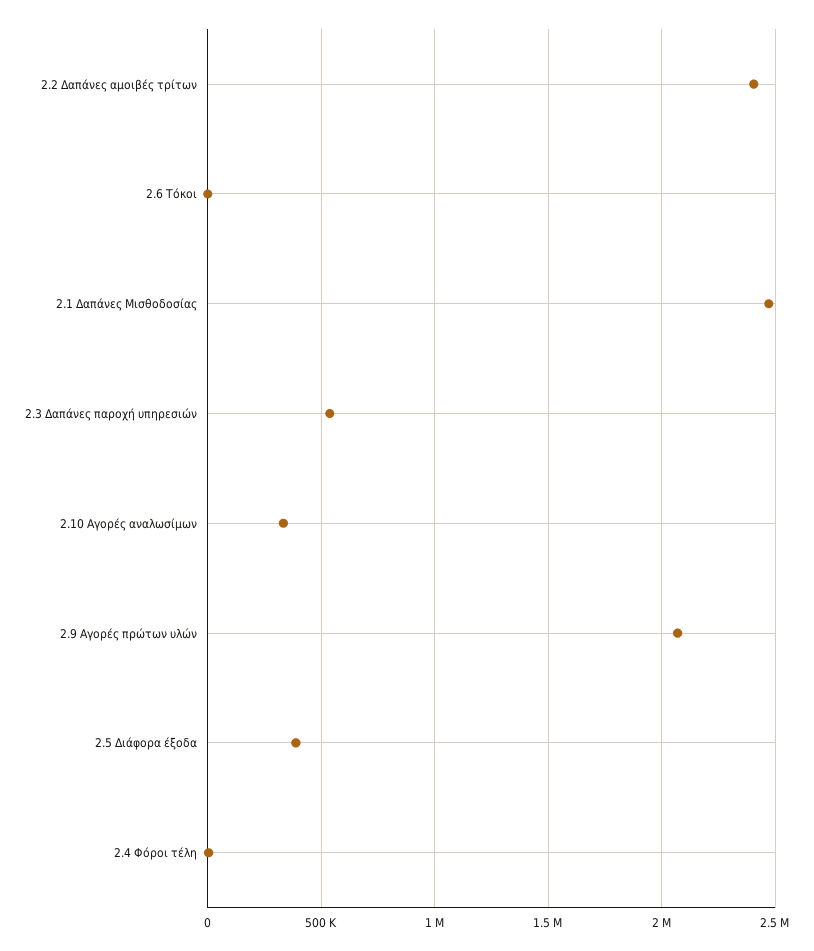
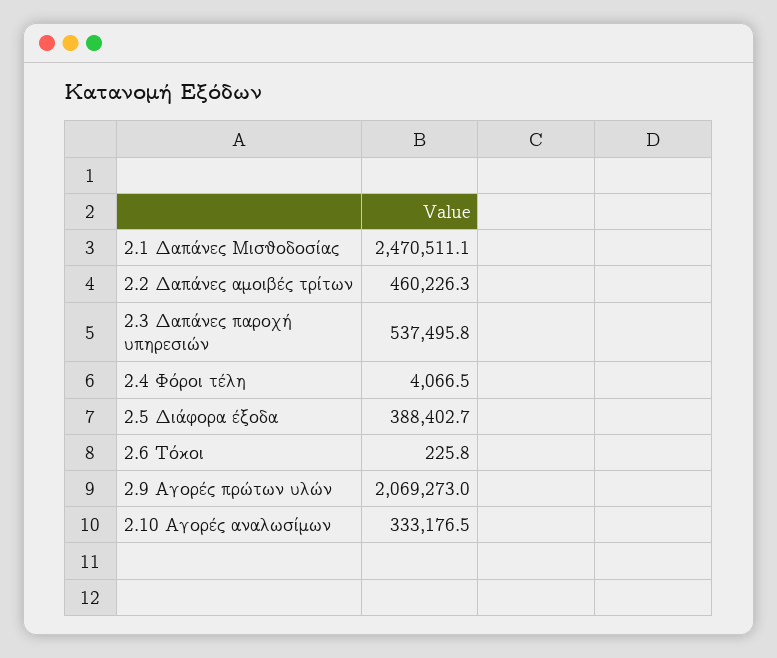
2.2 Δαπάνες αμοιβές τρίτων: 2400000 -> 460226.3

